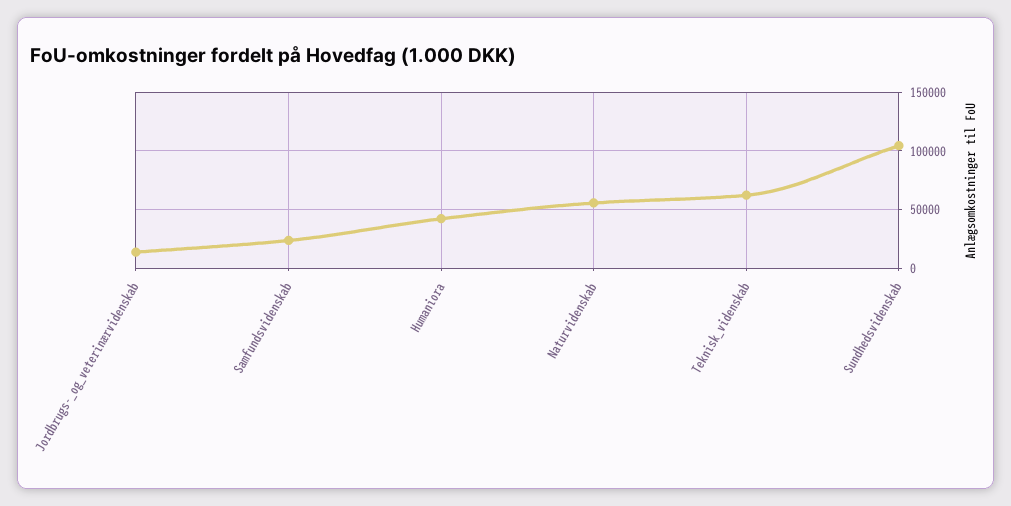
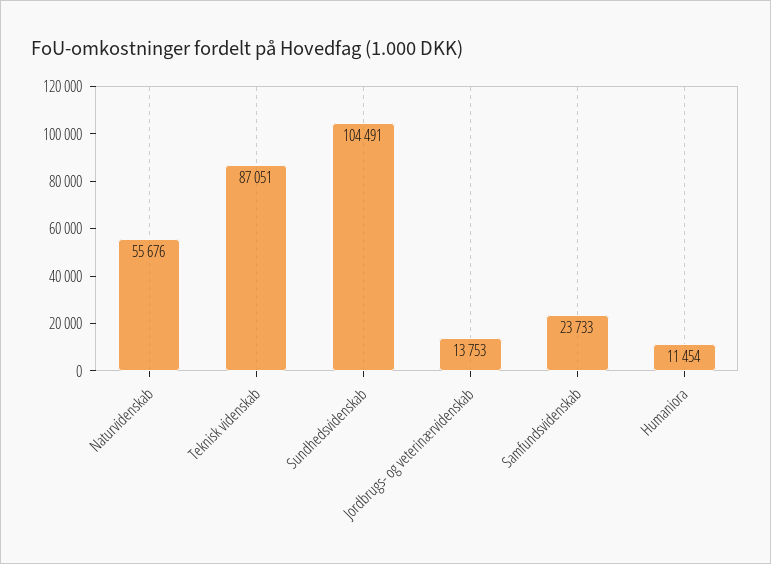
Humaniora: 40000 -> 11454
Teknisk_videnskab: 60000 -> 87051

